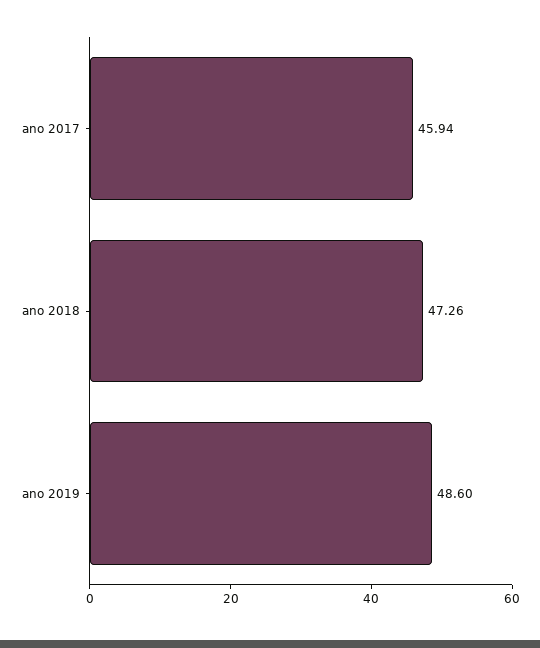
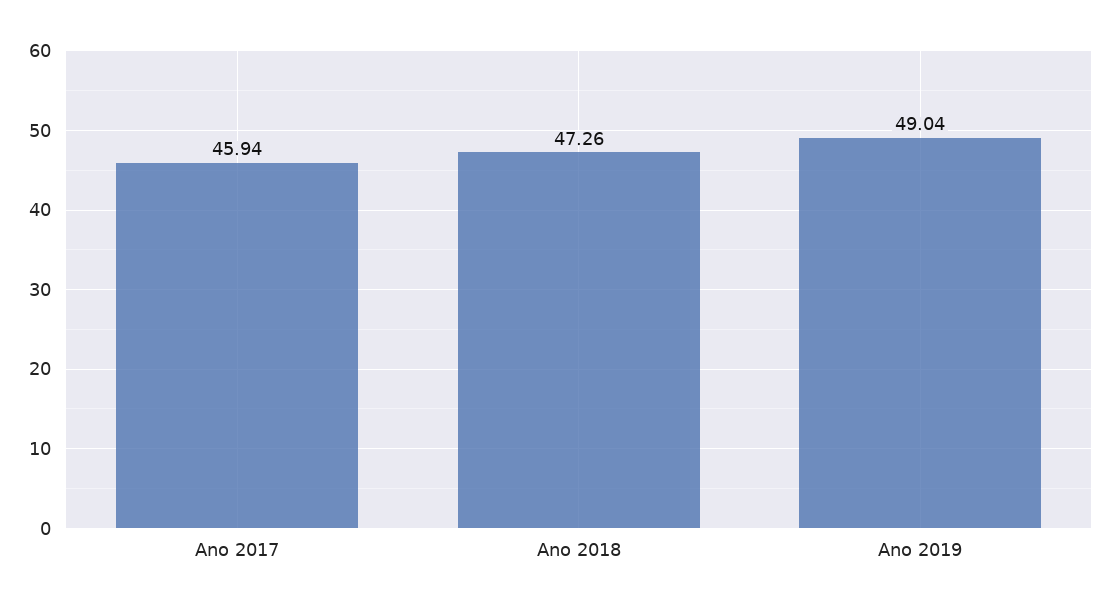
ano 2019: 48.6 -> 49.04

